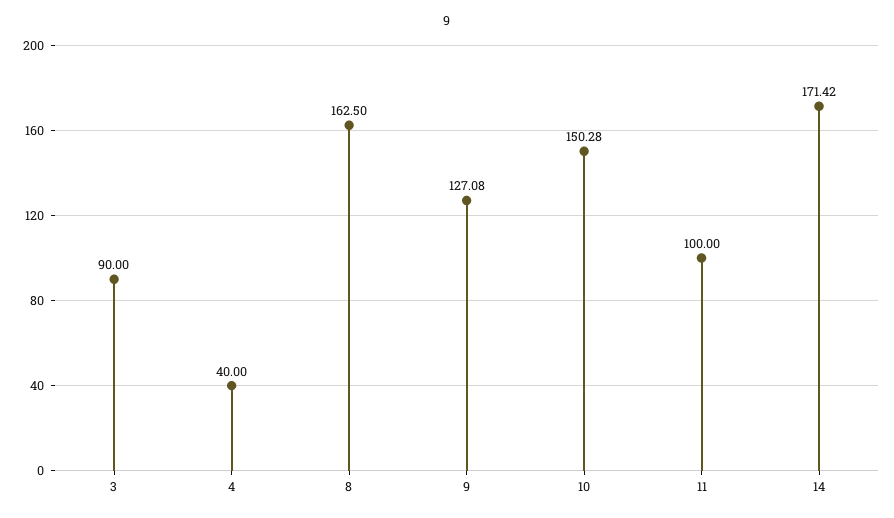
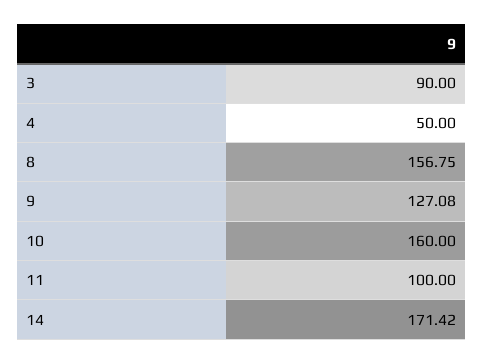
4: 40 -> 50
8: 162.5 -> 156.75
10: 150.28 -> 160

